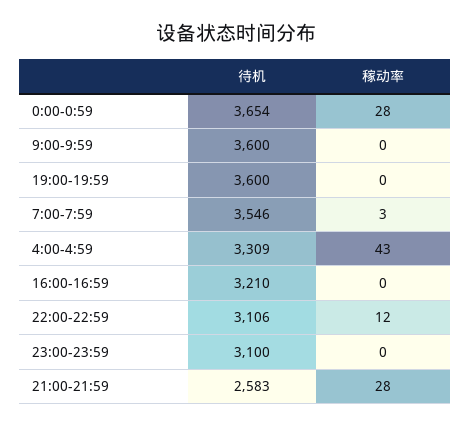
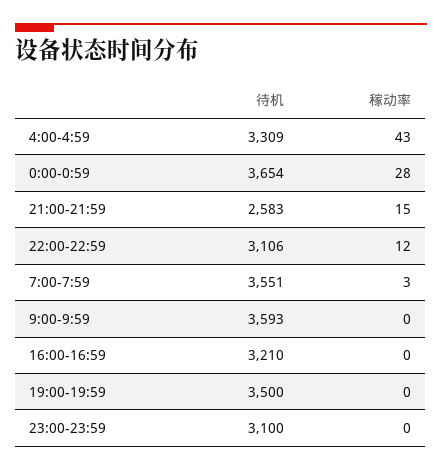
待机, 9:00-9:59: 3600 -> 3593
待机, 19:00-19:59: 3600 -> 3500
待机, 7:00-7:59: 3546 -> 3551
稼动率, 21:00-21:59: 28 -> 15

